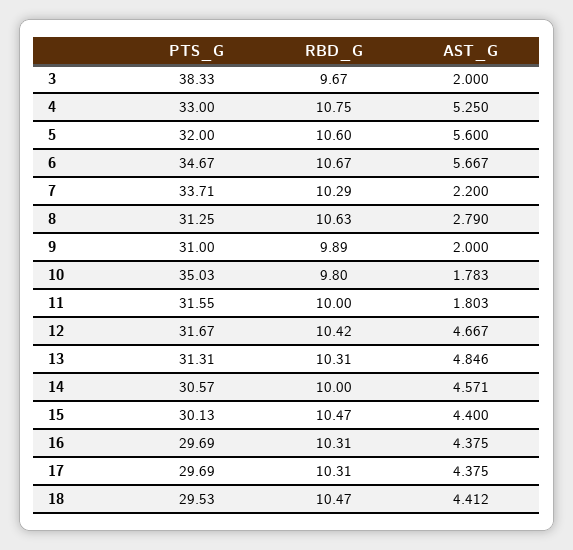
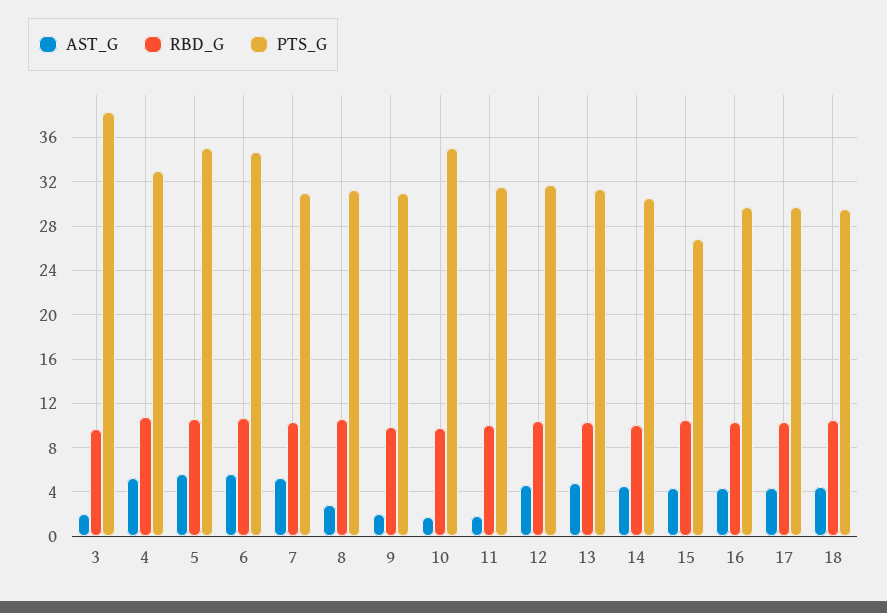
PTS_G, 5: 32 -> 35
PTS_G, 7: 33.71 -> 31
AST_G, 7: 2.2 -> 5
PTS_G, 15: 30.13 -> 27

